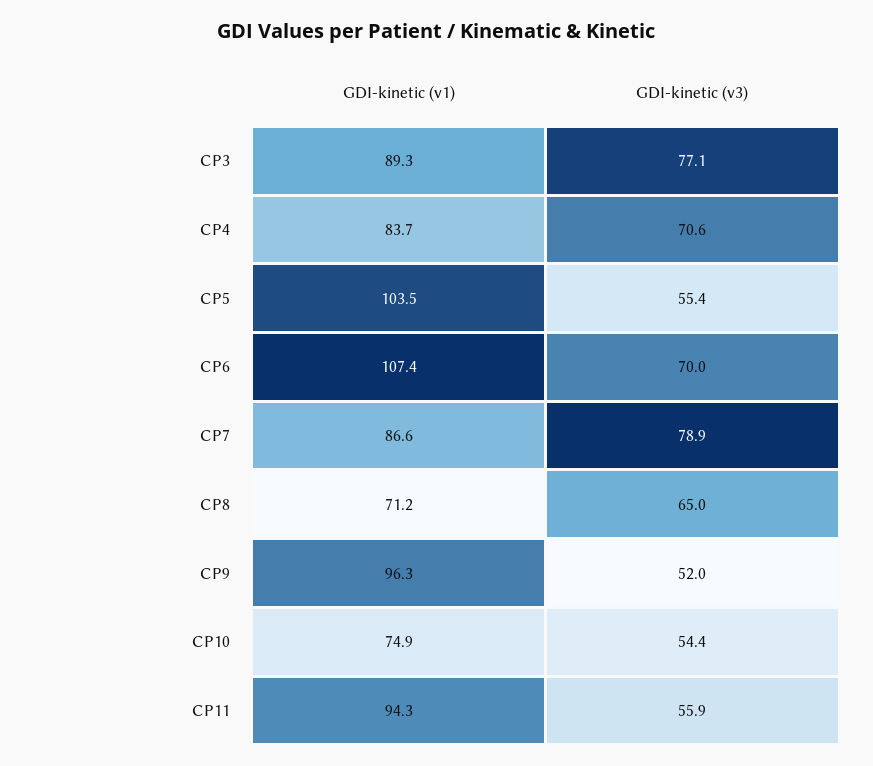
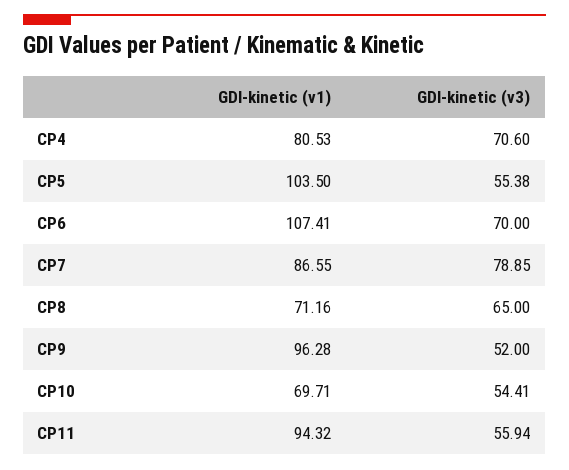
GDI-kinetic (v1), CP3: 89.3 -> none
GDI-kinetic (v3), CP3: 77.1 -> none
GDI-kinetic (v1), CP4: 83.7 -> 80.53
GDI-kinetic (v1), CP10: 74.9 -> 69.71

